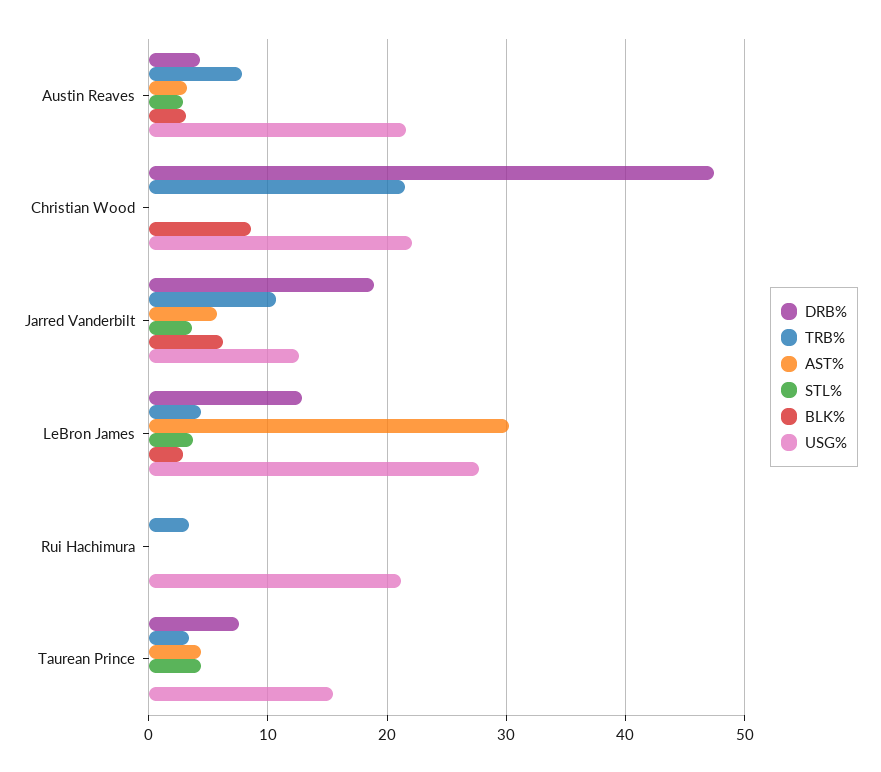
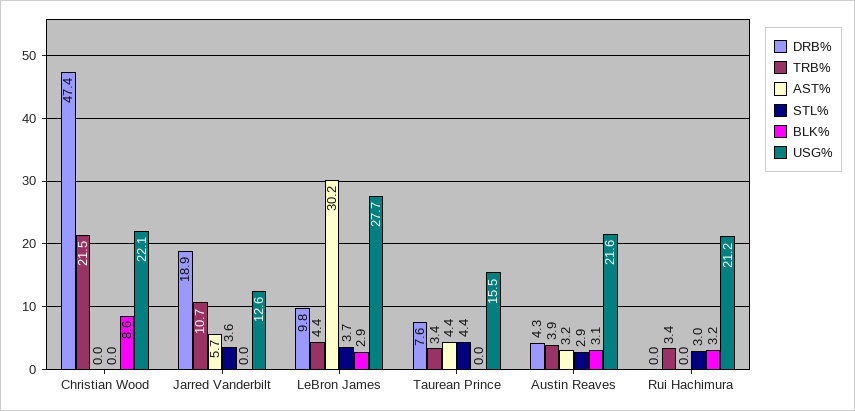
TRB%, Austin Reaves: 8 -> 3.9
BLK%, Jarred Vanderbilt: 6 -> 0
DRB%, LeBron James: 13 -> 9.8
STL%, Rui Hachimura: 0 -> 3
BLK%, Rui Hachimura: 0 -> 3.2

